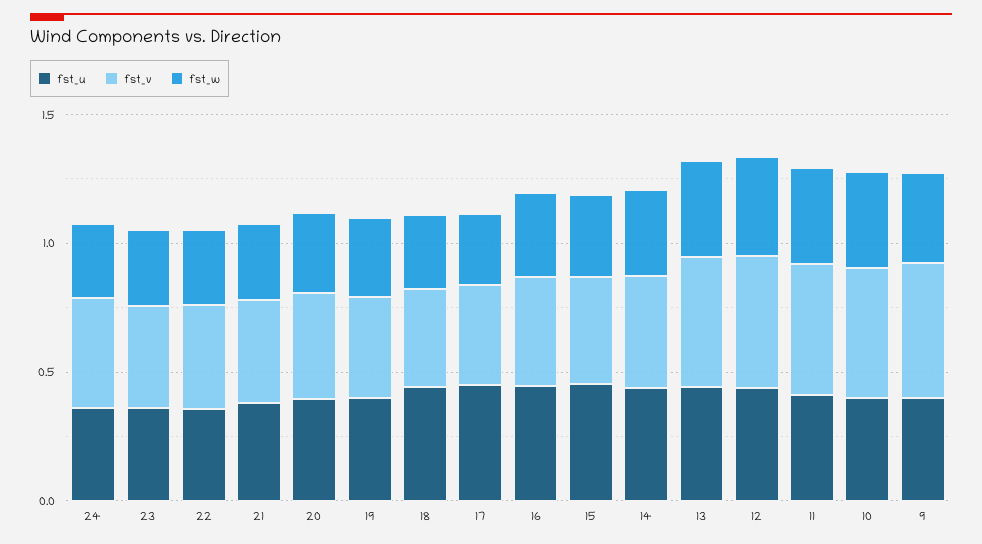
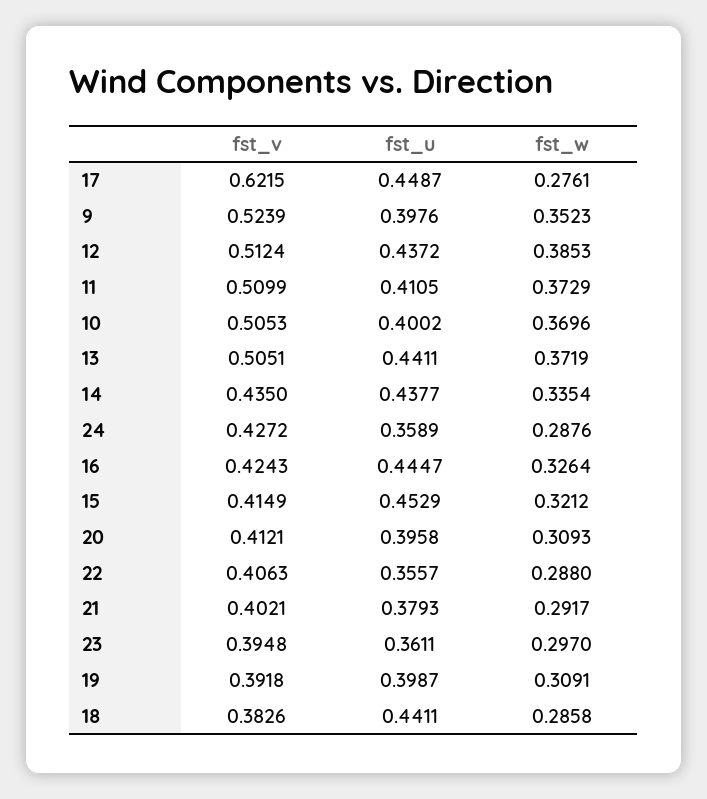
fst_v, 17: 0.4 -> 0.6215

